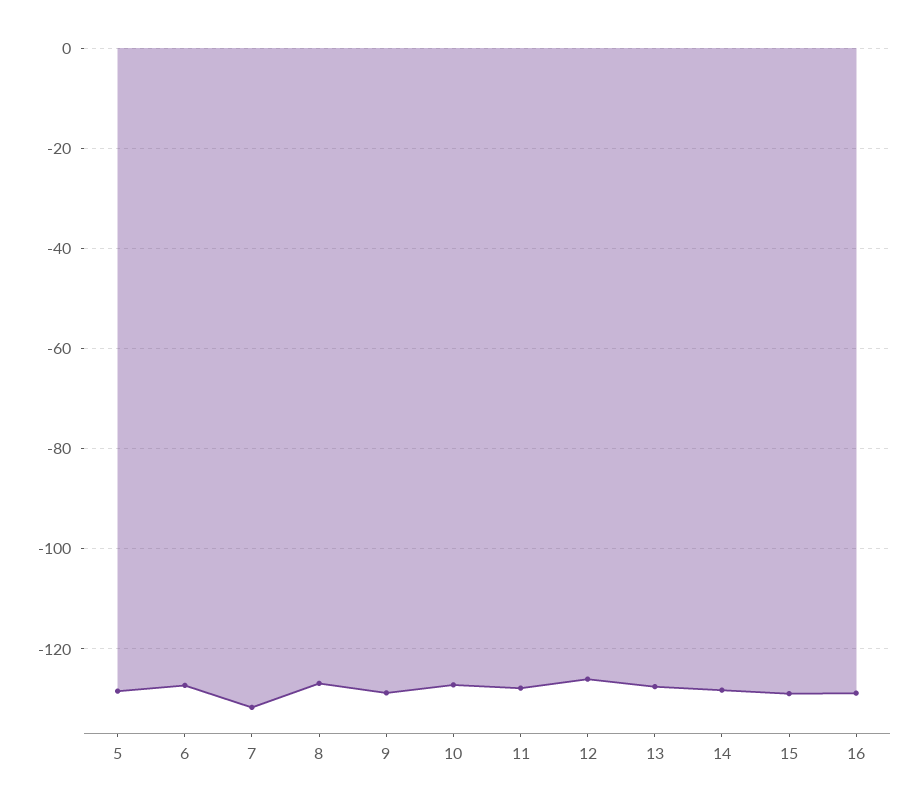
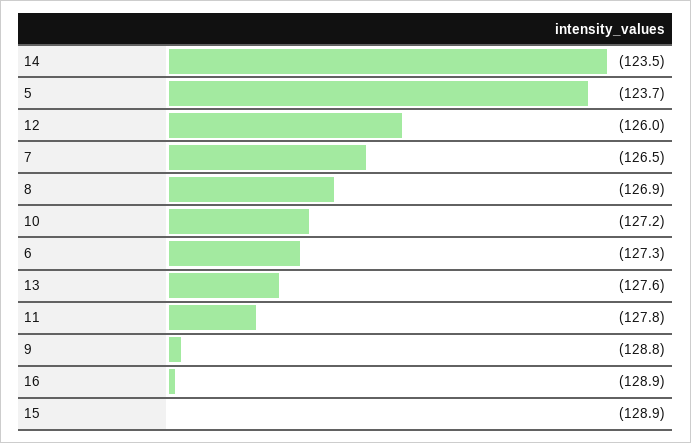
5: -128 -> -123.7
7: -132 -> -126.5
14: -128 -> -123.5

